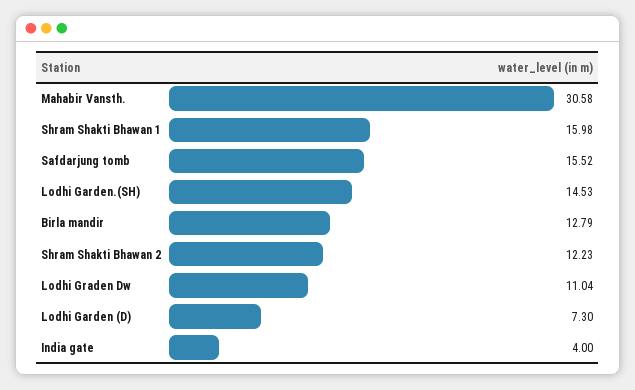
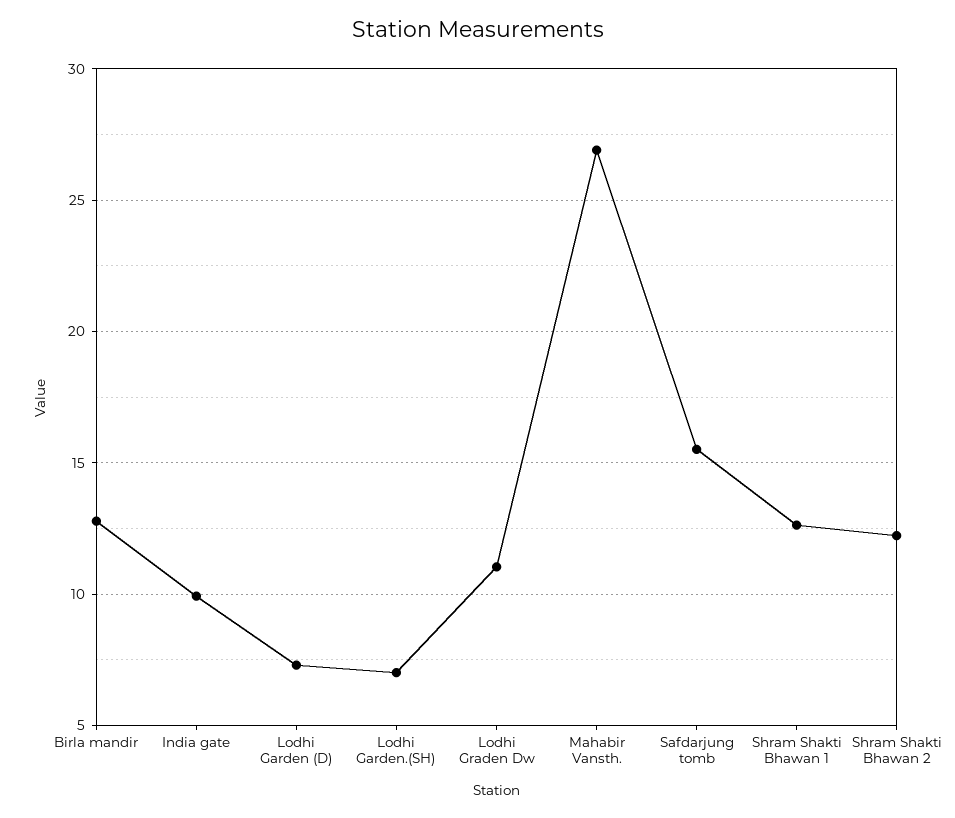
Mahabir Vansth.: 30.58 -> 27
Shram Shakti Bhawan 1: 15.98 -> 12.5
Lodhi Garden.(SH): 14.53 -> 7
India gate: 4 -> 10

